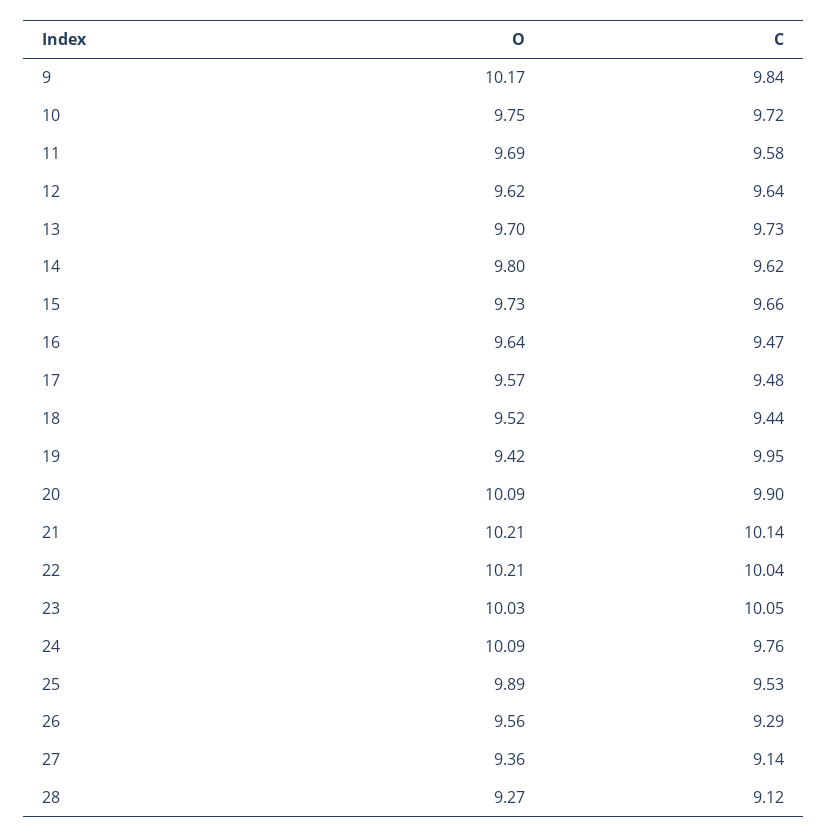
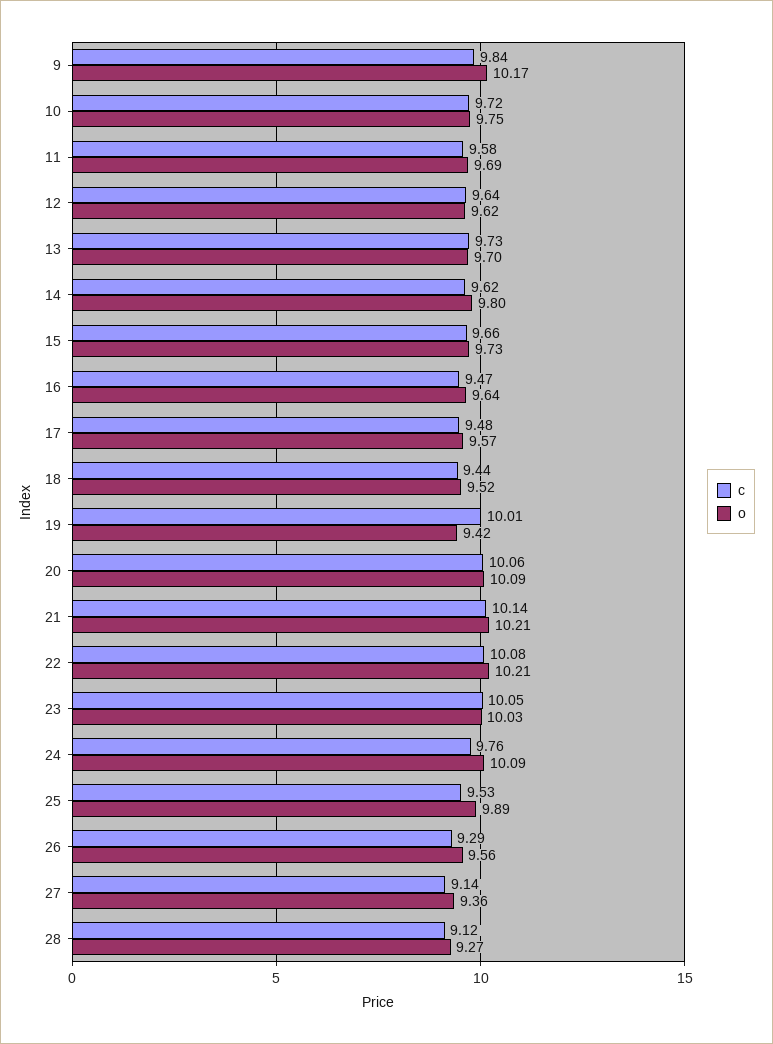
C, 19: 9.95 -> 10.01
C, 20: 9.9 -> 10.06
C, 22: 10.04 -> 10.08

